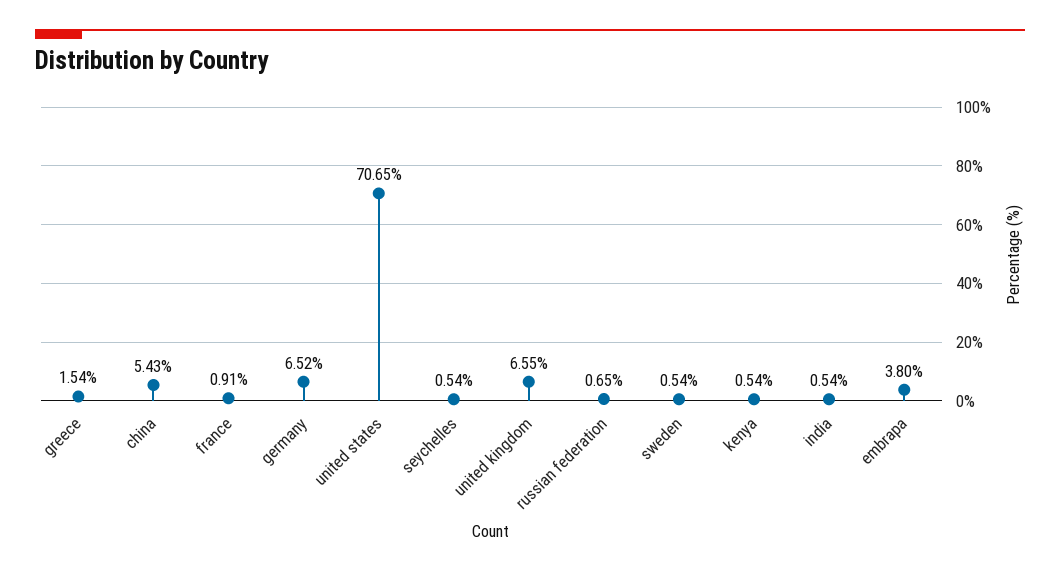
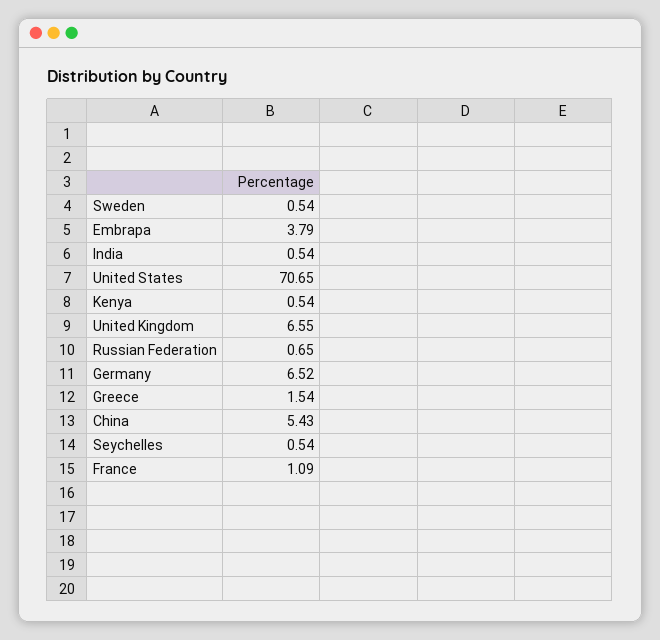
france: 0.91 -> 1.09
embrapa: 3.8 -> 3.79

